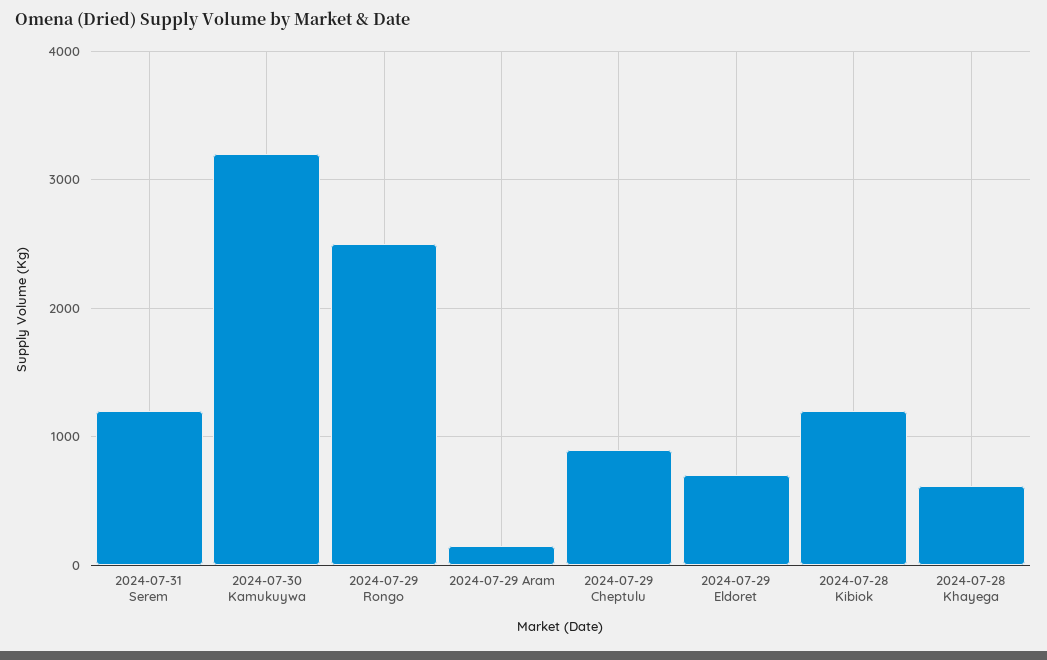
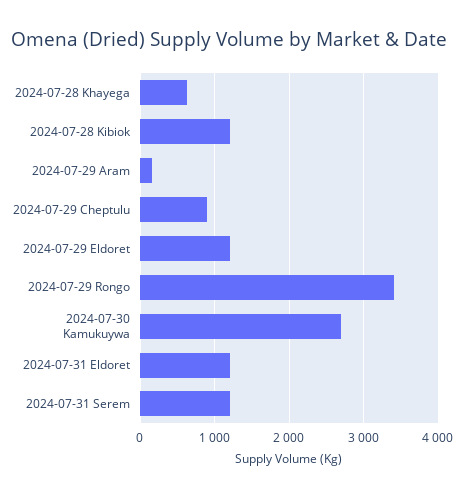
2024-07-30 Kamukuywa: 3200 -> 2700
2024-07-29 Rongo: 2500 -> 3400
2024-07-29 Eldoret: 700 -> 1200
2024-07-31 Eldoret: none -> 1200

